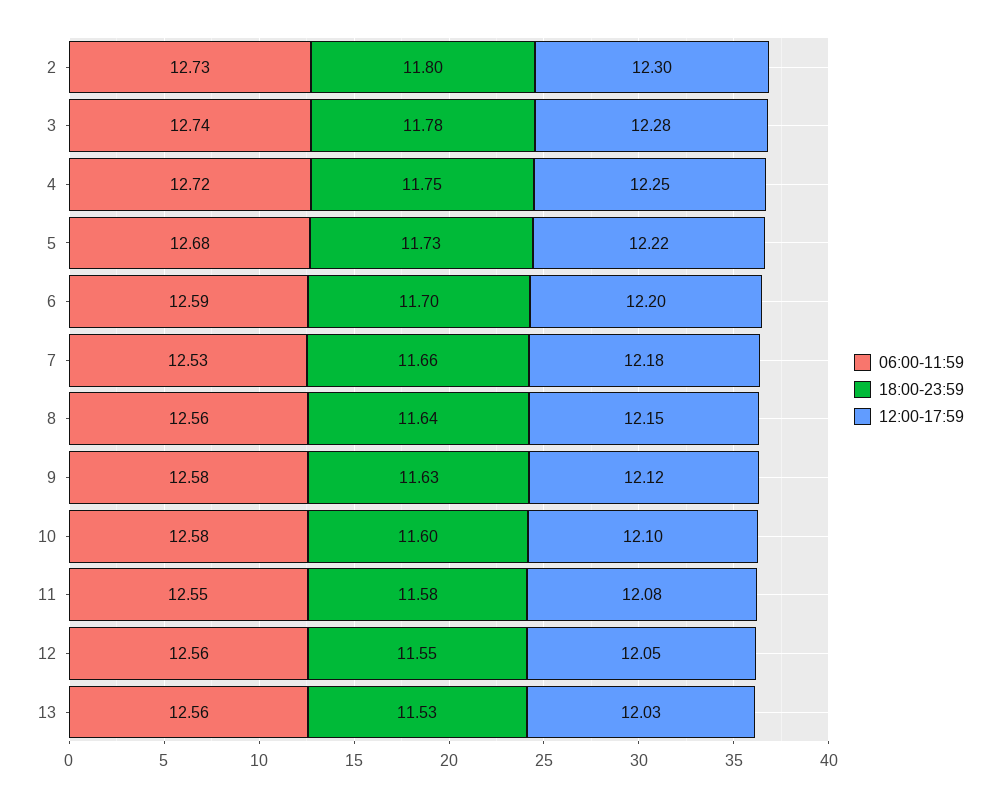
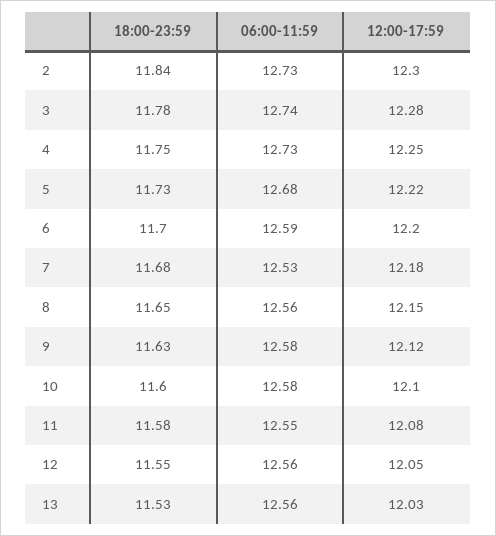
18:00-23:59, 2: 11.8 -> 11.84
06:00-11:59, 4: 12.72 -> 12.73
18:00-23:59, 7: 11.66 -> 11.68
18:00-23:59, 8: 11.64 -> 11.65

